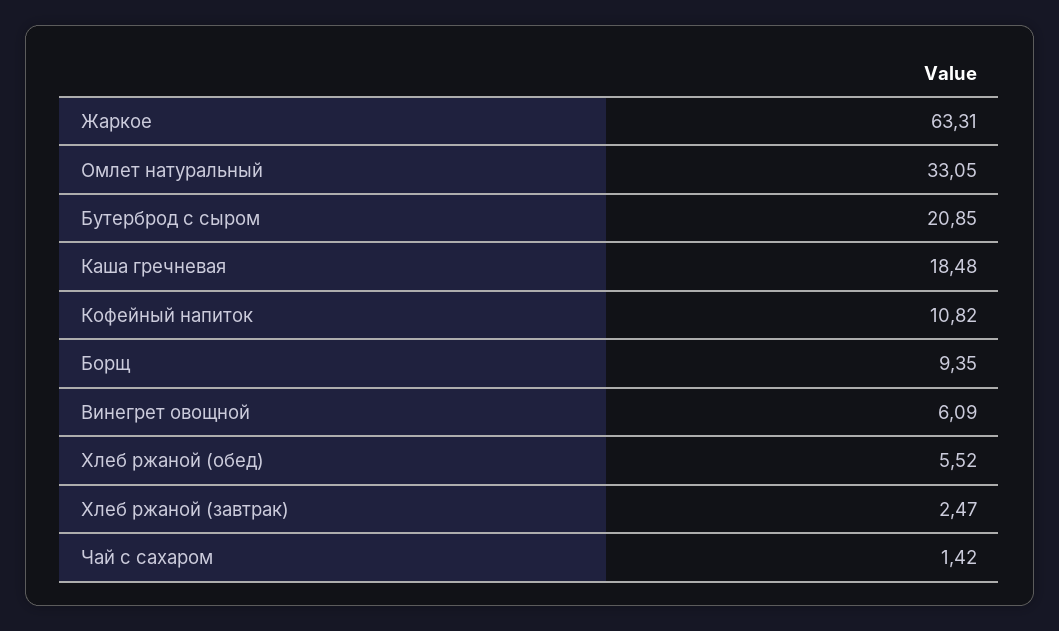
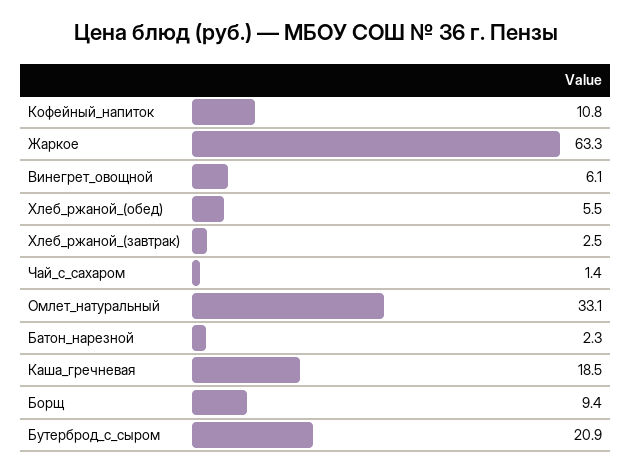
Батон_нарезной: none -> 2.3

